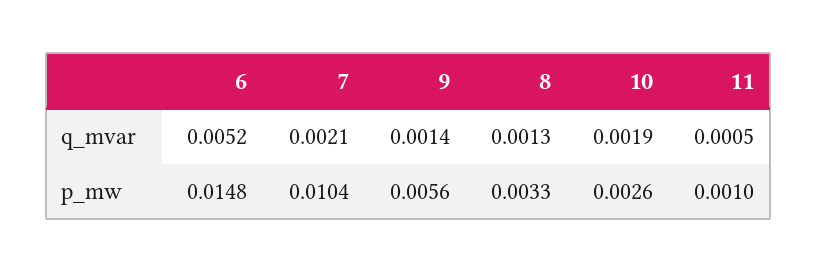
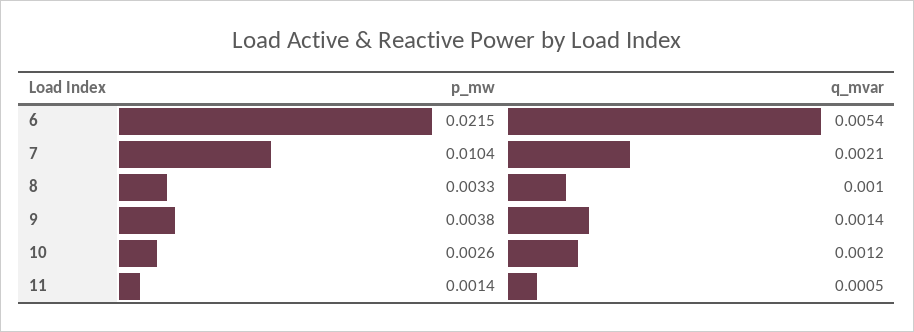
6, q_mvar: 0.0052 -> 0.0054
8, q_mvar: 0.0013 -> 0.001
10, q_mvar: 0.0019 -> 0.0012
6, p_mw: 0.0148 -> 0.0215
9, p_mw: 0.0056 -> 0.0038
11, p_mw: 0.001 -> 0.0014

